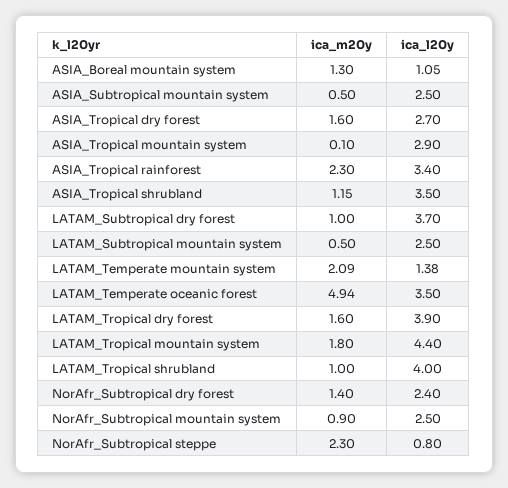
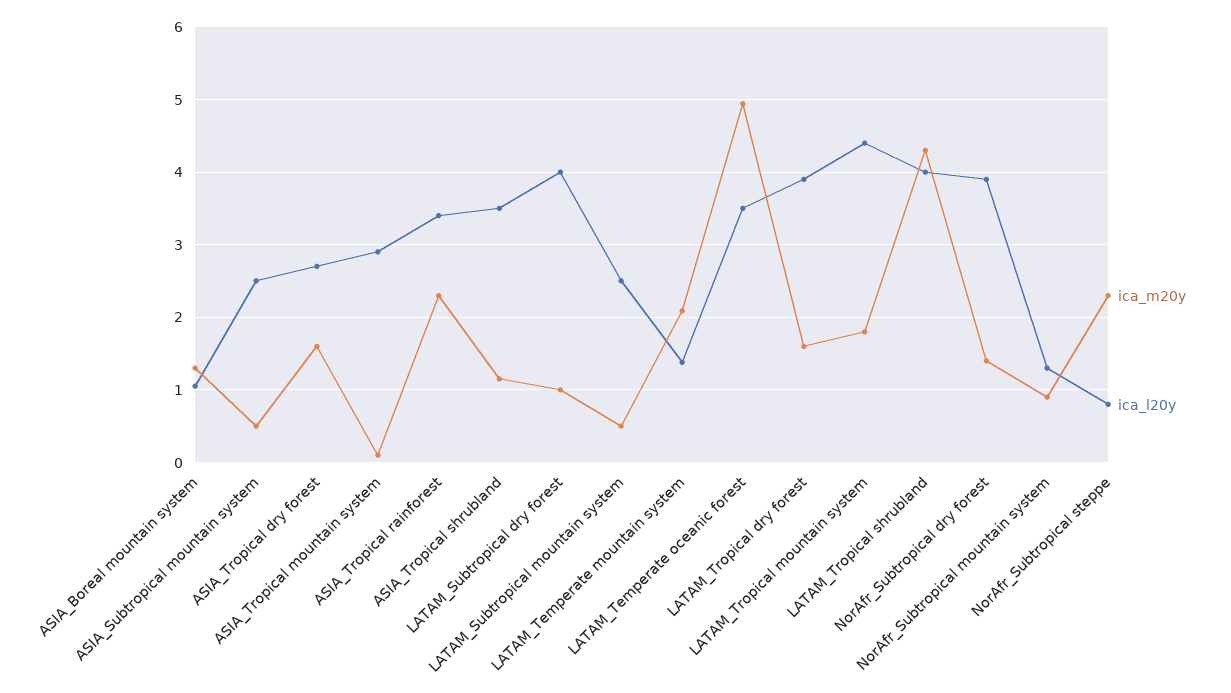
ica_l20y, LATAM_Subtropical dry forest: 3.7 -> 4
ica_m20y, LATAM_Tropical shrubland: 1 -> 4.3
ica_l20y, NorAfr_Subtropical dry forest: 2.4 -> 3.9
ica_l20y, NorAfr_Subtropical mountain system: 2.5 -> 1.3

